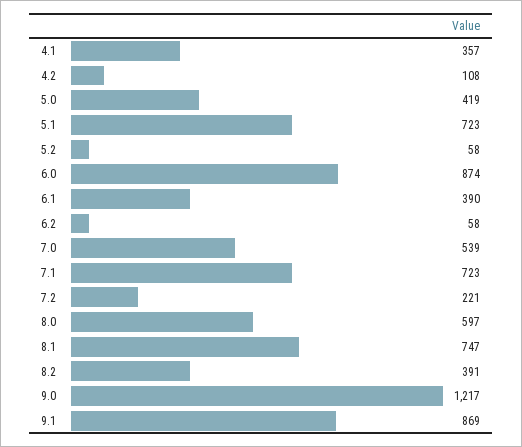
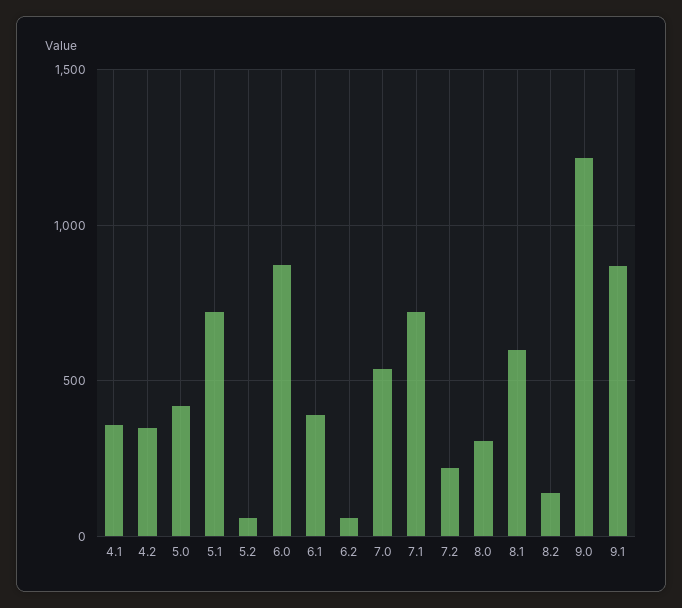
4.2: 108 -> 350
8.0: 597 -> 300
8.1: 747 -> 600
8.2: 391 -> 150

